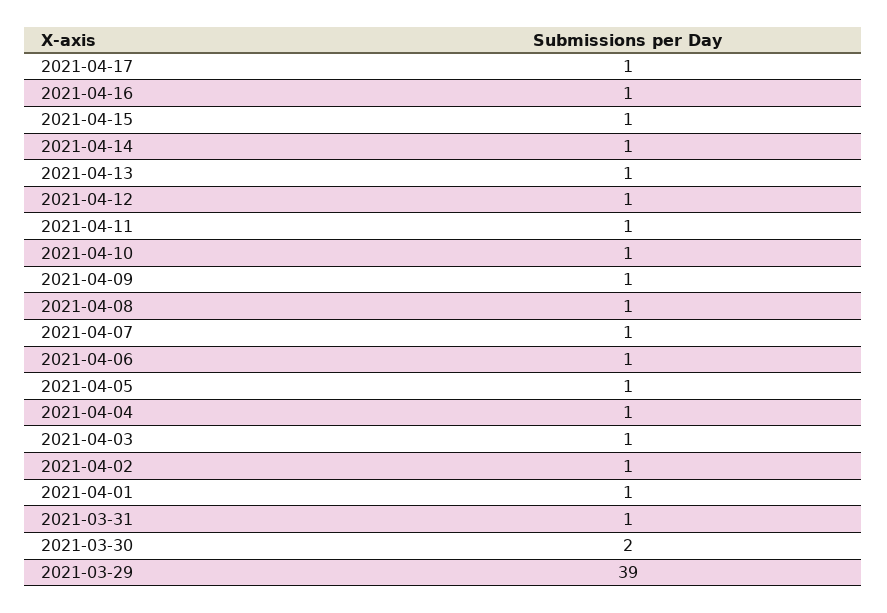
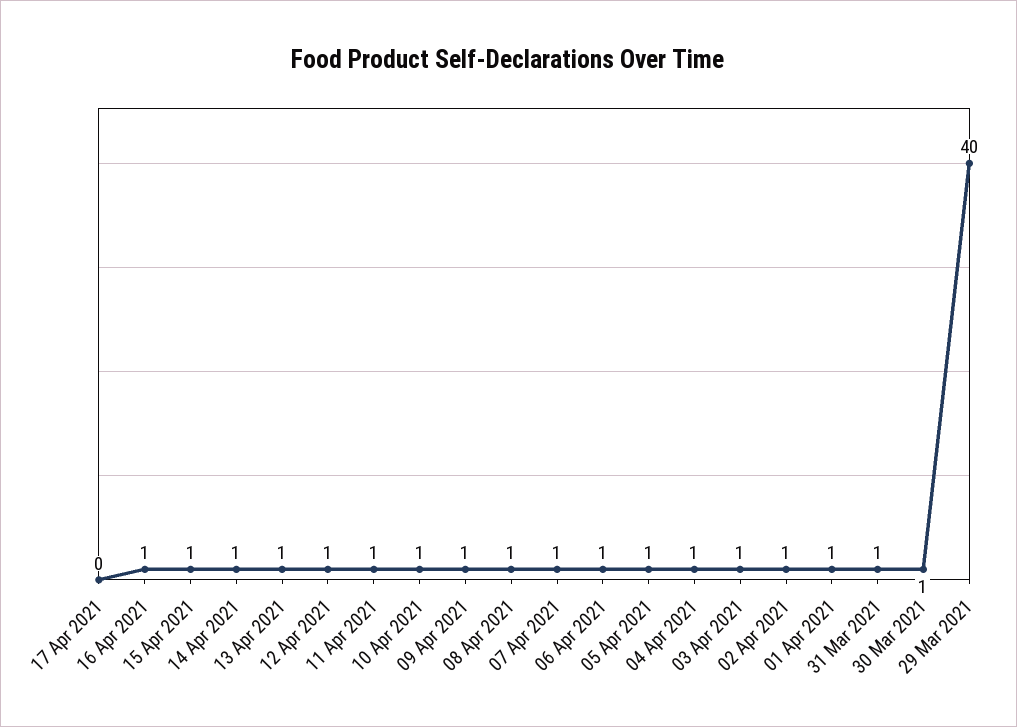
2021-04-17: 1 -> 0
2021-03-30: 2 -> 1
2021-03-29: 39 -> 40

